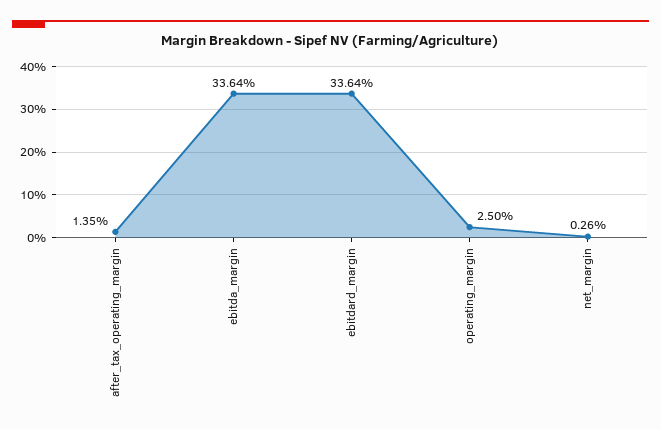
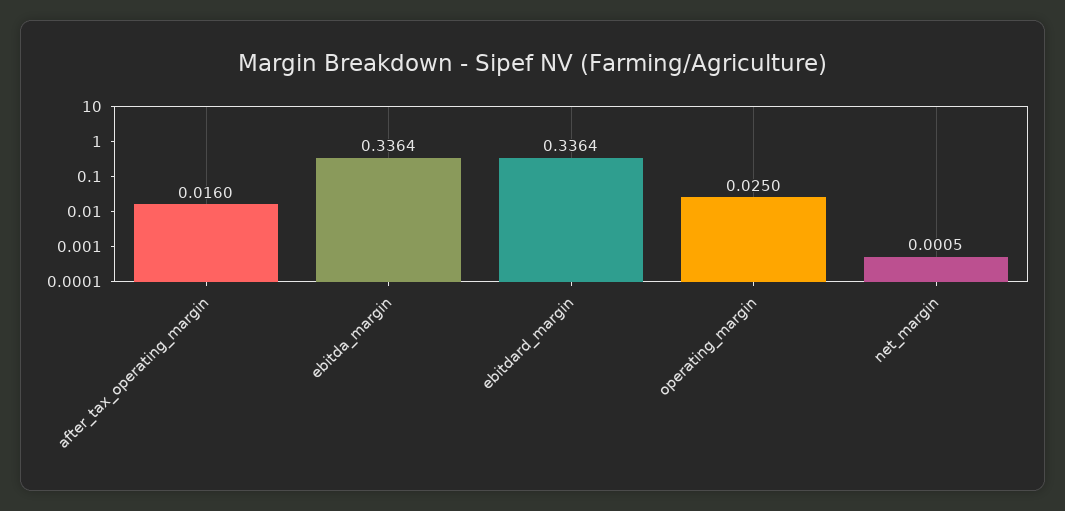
after_tax_operating_margin: 0.0135 -> 0.016
net_margin: 0.0026 -> 0.0005

